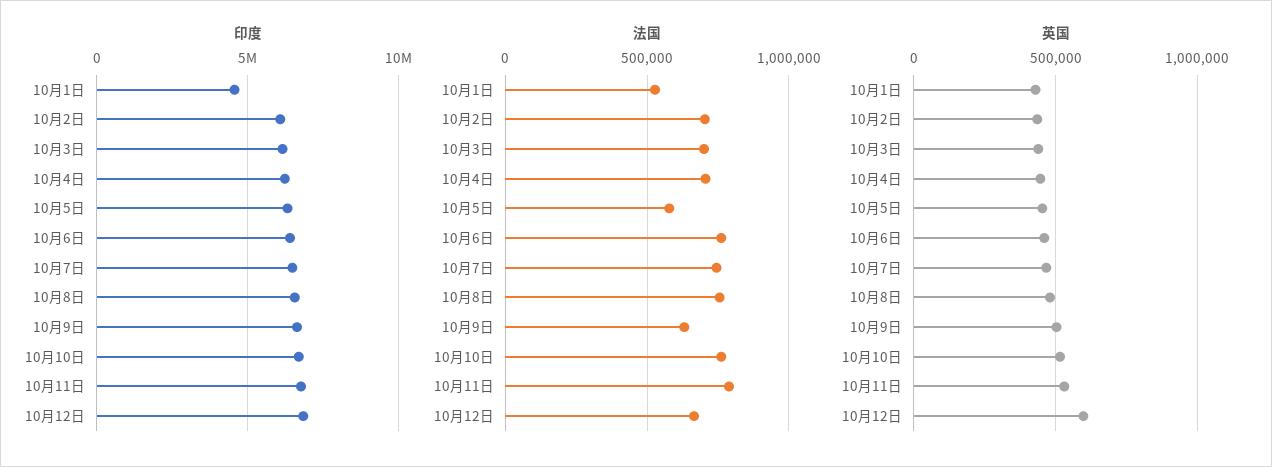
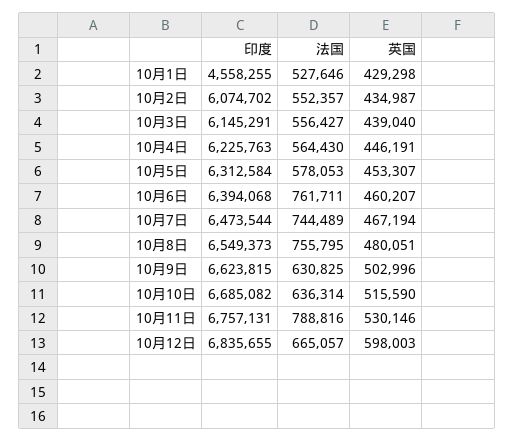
法国, 10月2日: 700000 -> 552357
法国, 10月3日: 700000 -> 556427
法国, 10月4日: 700000 -> 564430
法国, 10月10日: 750000 -> 636314

